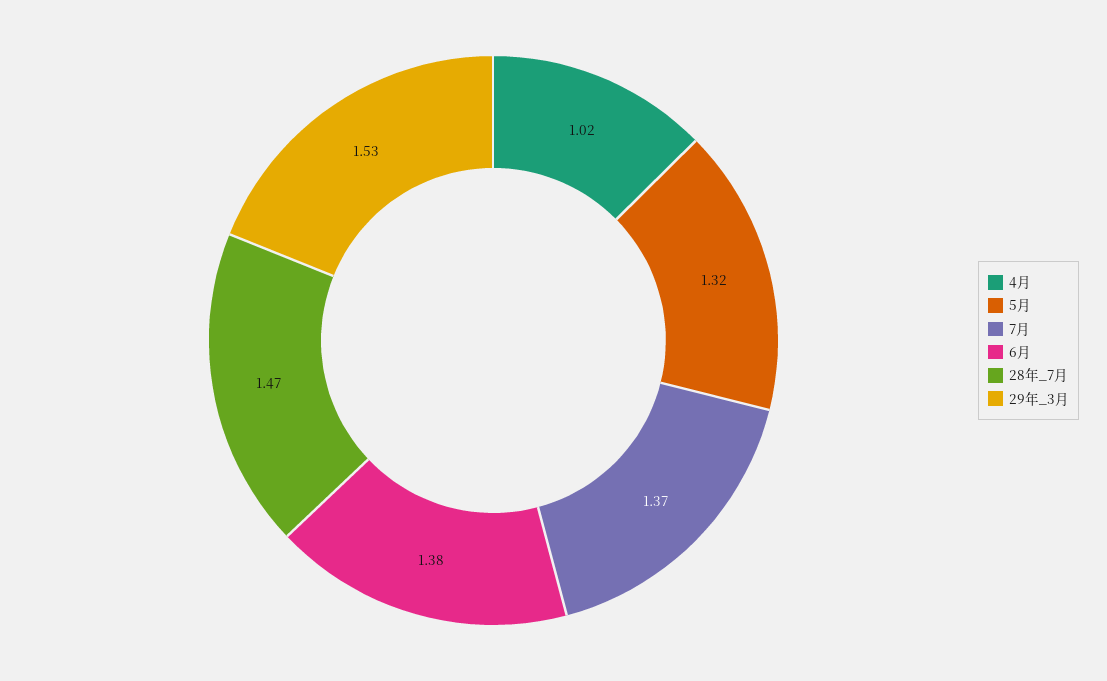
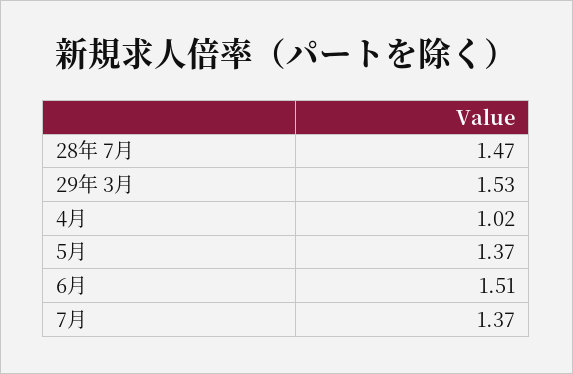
5月: 1.32 -> 1.37
6月: 1.38 -> 1.51

